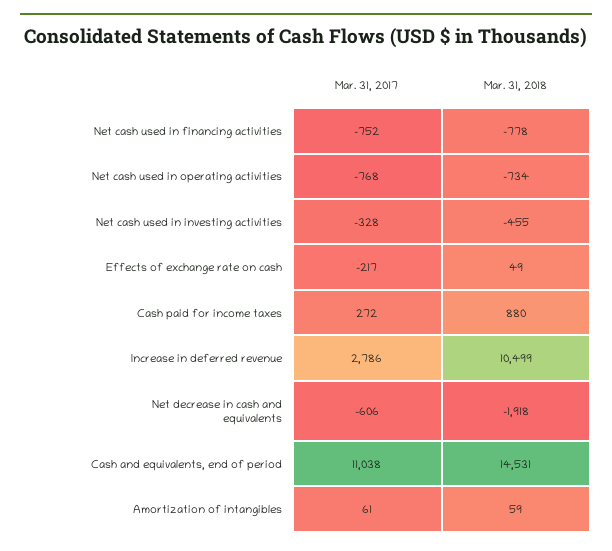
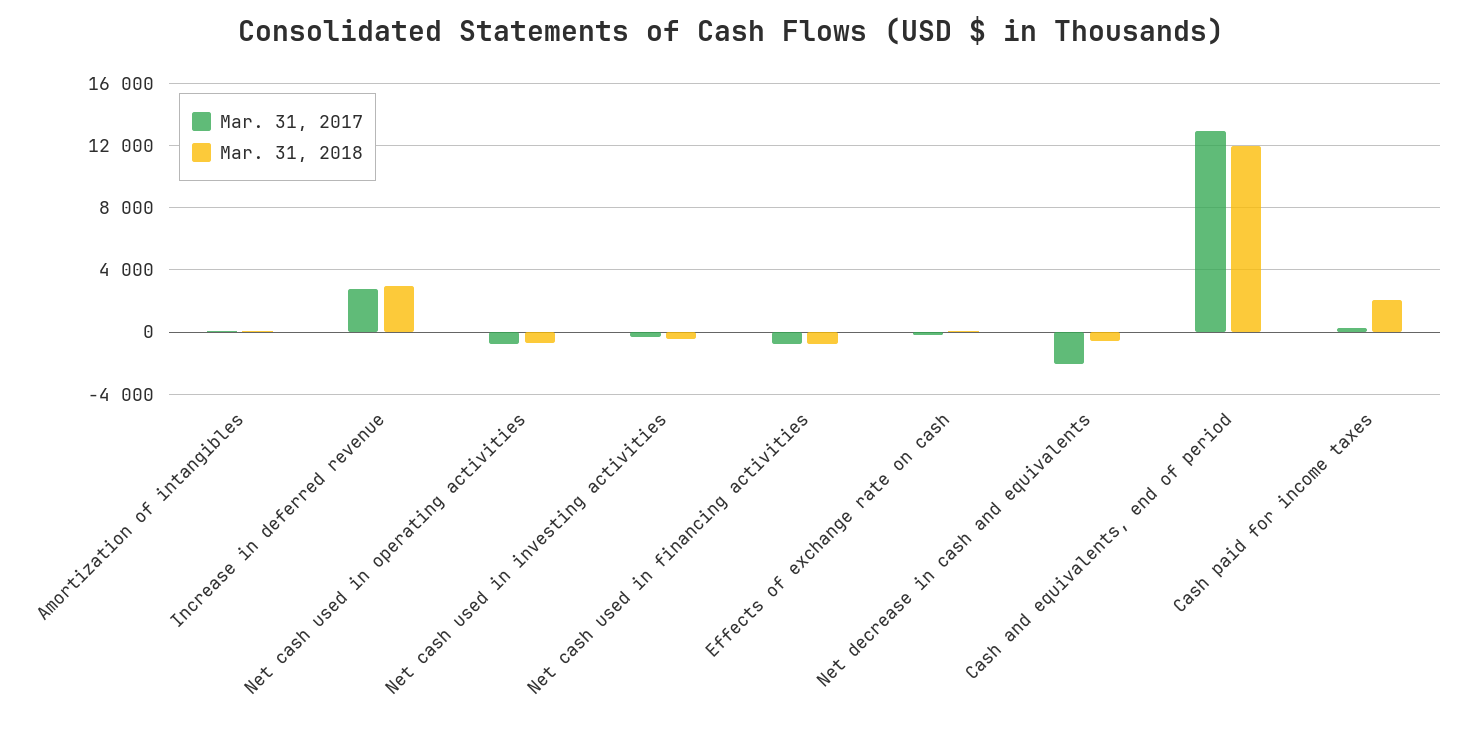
Mar. 31, 2018, Cash paid for income taxes: 880 -> 2000
Mar. 31, 2018, Increase in deferred revenue: 10499 -> 3000
Mar. 31, 2017, Net decrease in cash and equivalents: -606 -> -2000
Mar. 31, 2018, Net decrease in cash and equivalents: -1918 -> -500
Mar. 31, 2017, Cash and equivalents, end of period: 11038 -> 13000
Mar. 31, 2018, Cash and equivalents, end of period: 14531 -> 12000

